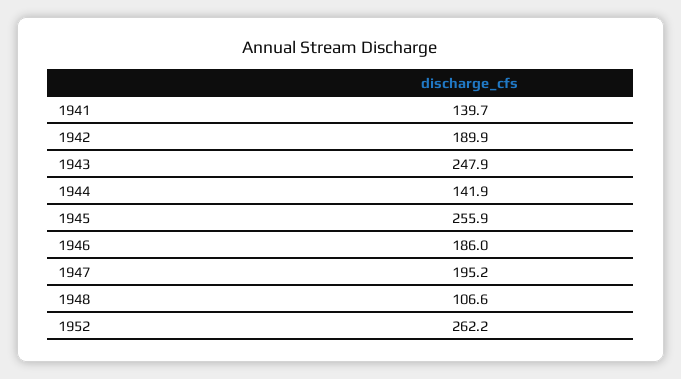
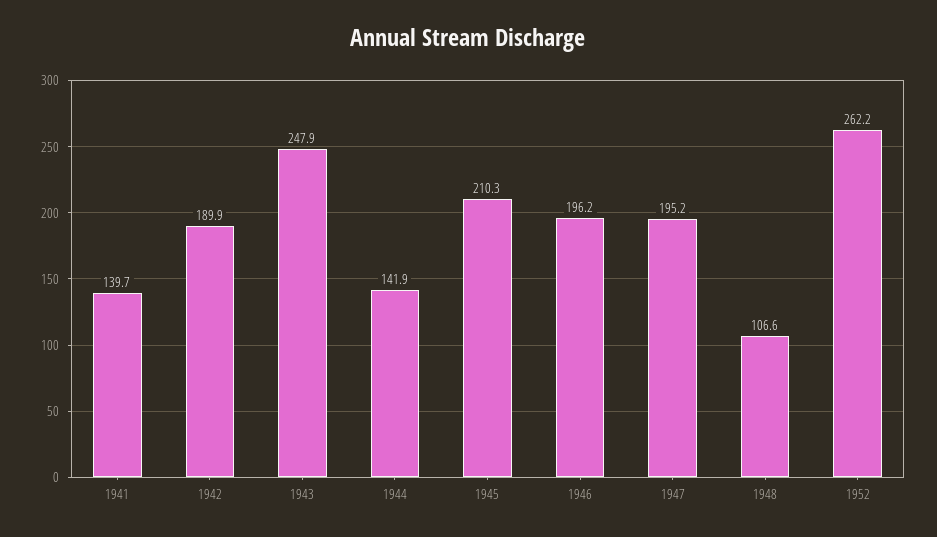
1945: 255.9 -> 210.3
1946: 186 -> 196.2

